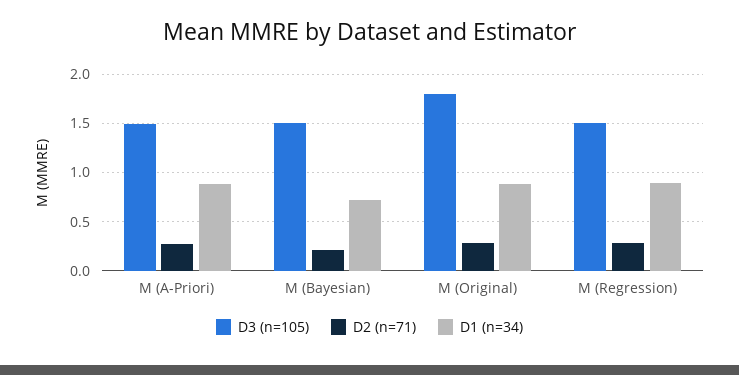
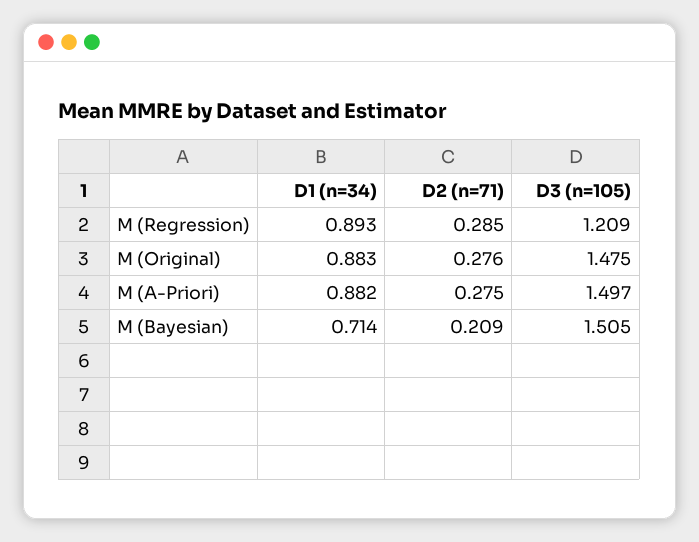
D3 (n=105), M (Original): 1.8 -> 1.475
D3 (n=105), M (Regression): 1.5 -> 1.209

